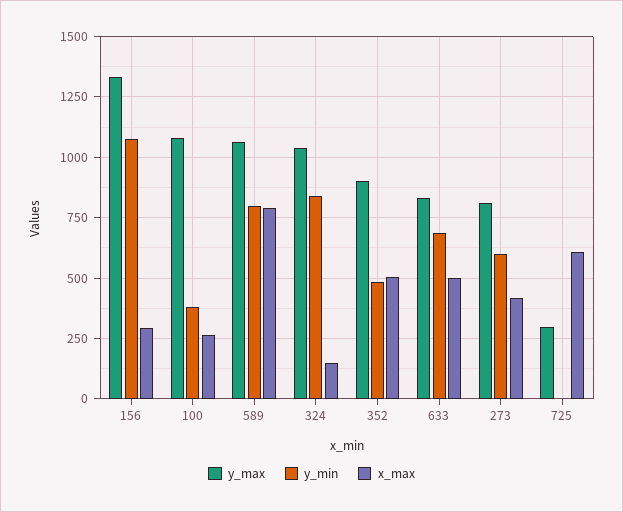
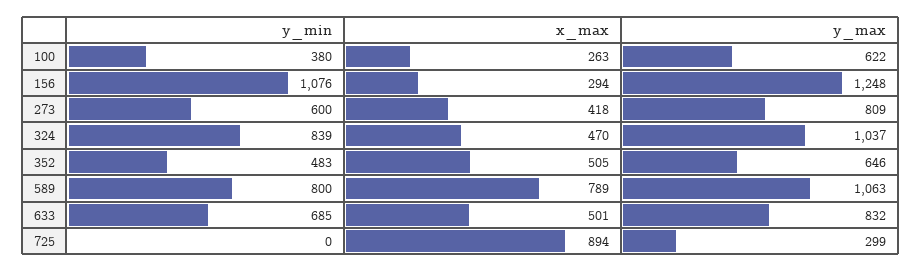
y_max, 156: 1325 -> 1248
y_max, 100: 1075 -> 622
x_max, 324: 150 -> 470
y_max, 352: 900 -> 646
x_max, 725: 600 -> 894

